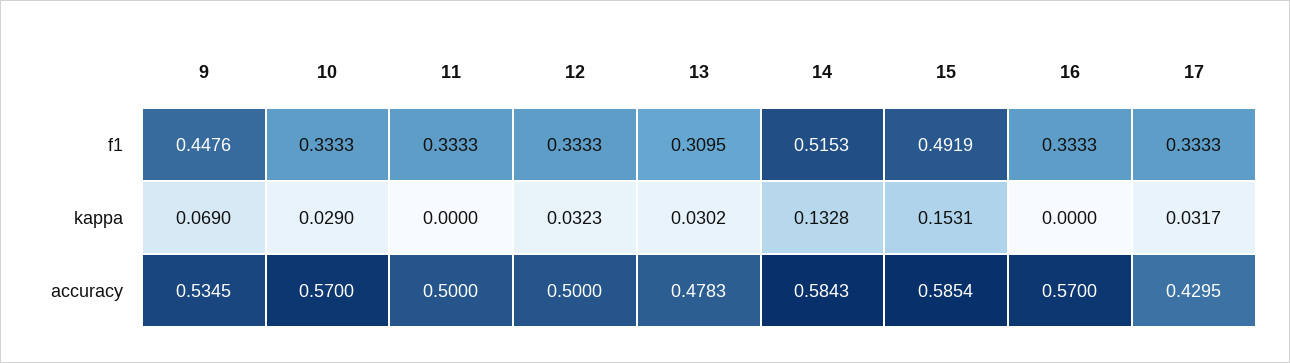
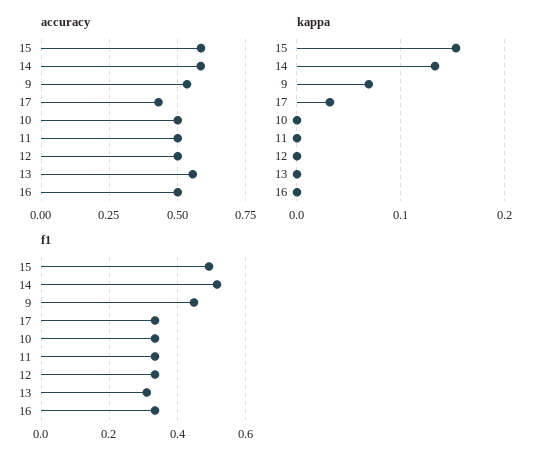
kappa, 10: 0.029 -> 0
kappa, 12: 0.0323 -> 0
kappa, 13: 0.0302 -> 0
accuracy, 10: 0.57 -> 0.5
accuracy, 13: 0.4783 -> 0.55
accuracy, 16: 0.57 -> 0.5

